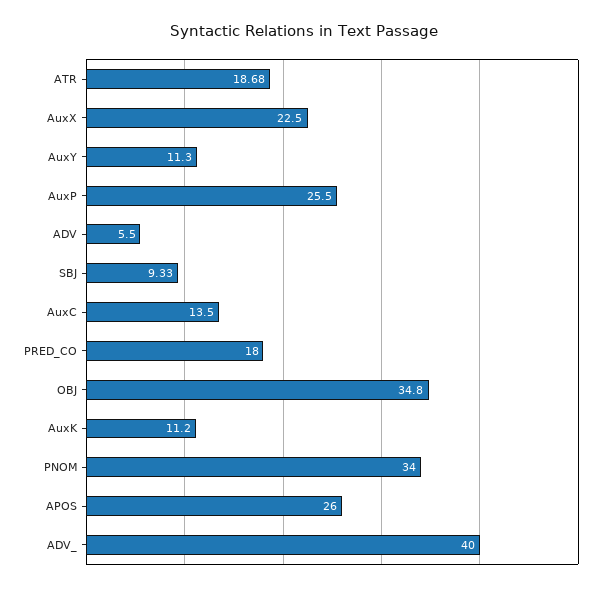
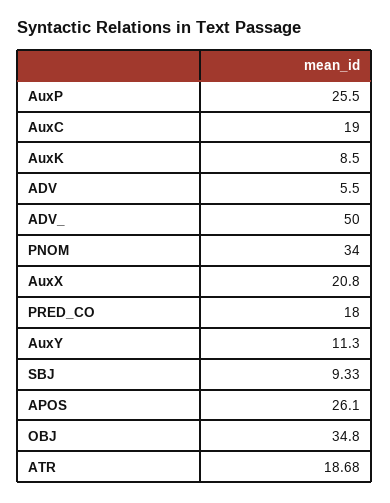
AuxX: 22.5 -> 20.8
AuxC: 13.5 -> 19
AuxK: 11.2 -> 8.5
APOS: 26 -> 26.1
ADV_: 40 -> 50

